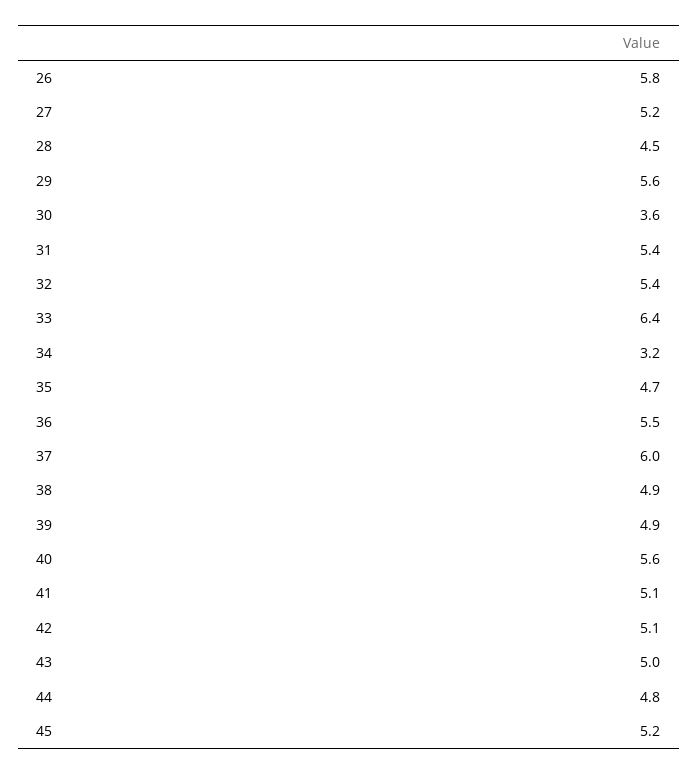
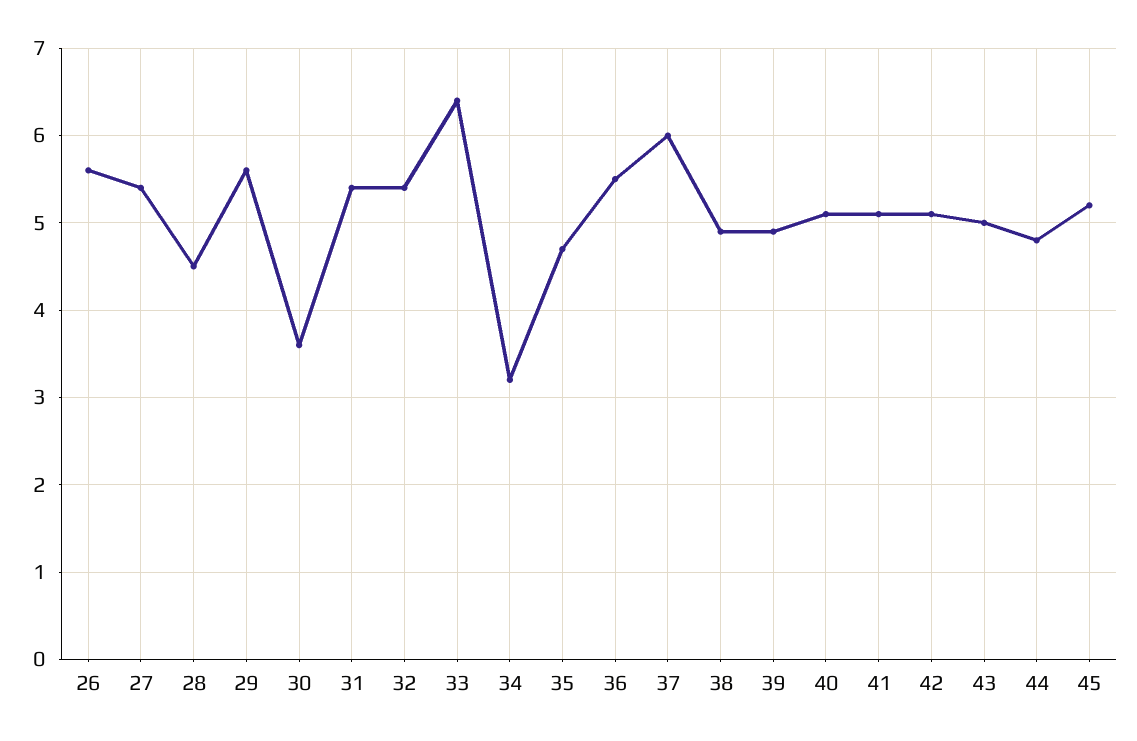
26: 5.8 -> 5.6
27: 5.2 -> 5.4
40: 5.6 -> 5.1

